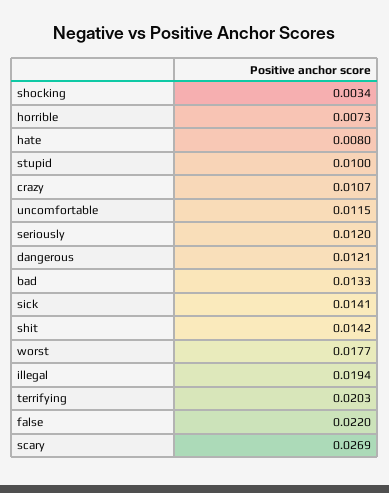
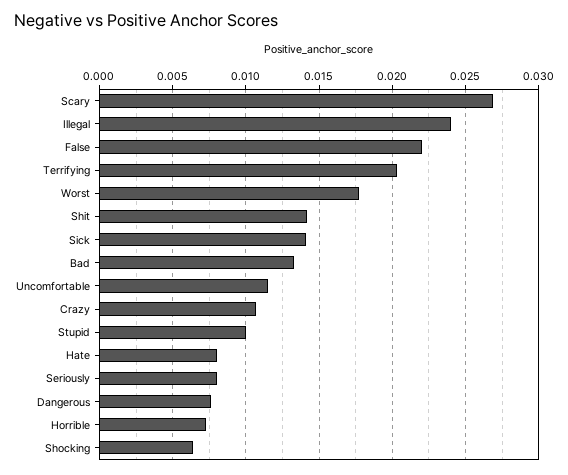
shocking: 0.0034 -> 0.0065
seriously: 0.012 -> 0.008
dangerous: 0.0121 -> 0.0075
illegal: 0.0194 -> 0.024

